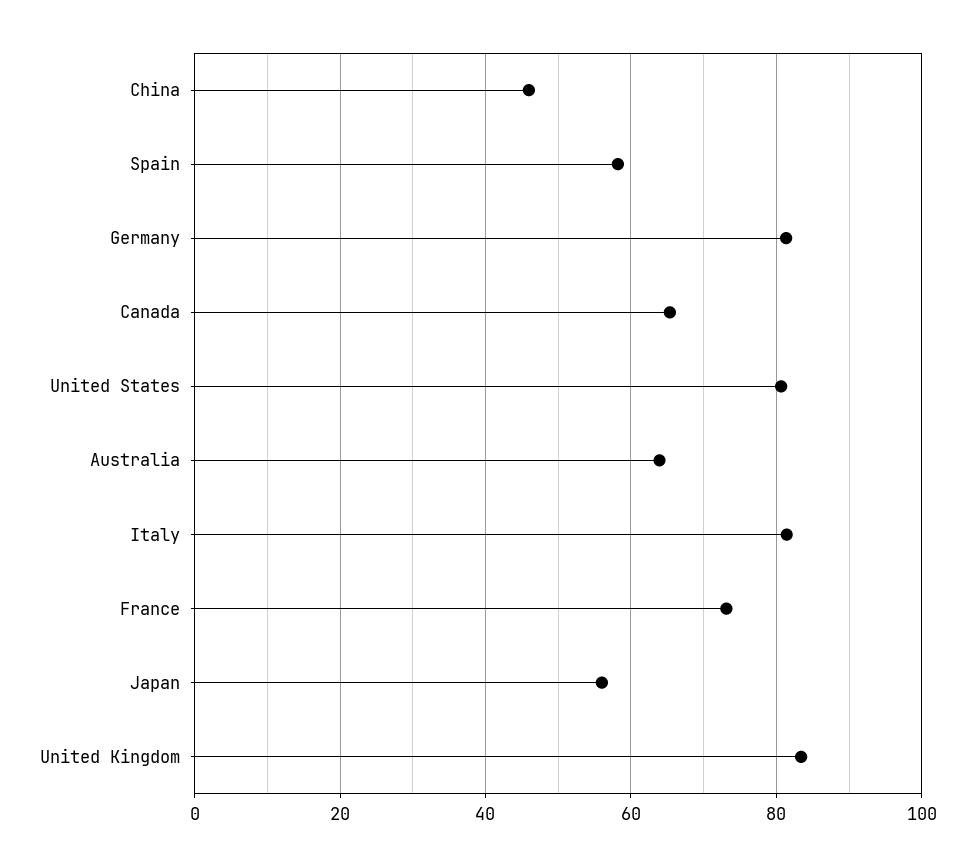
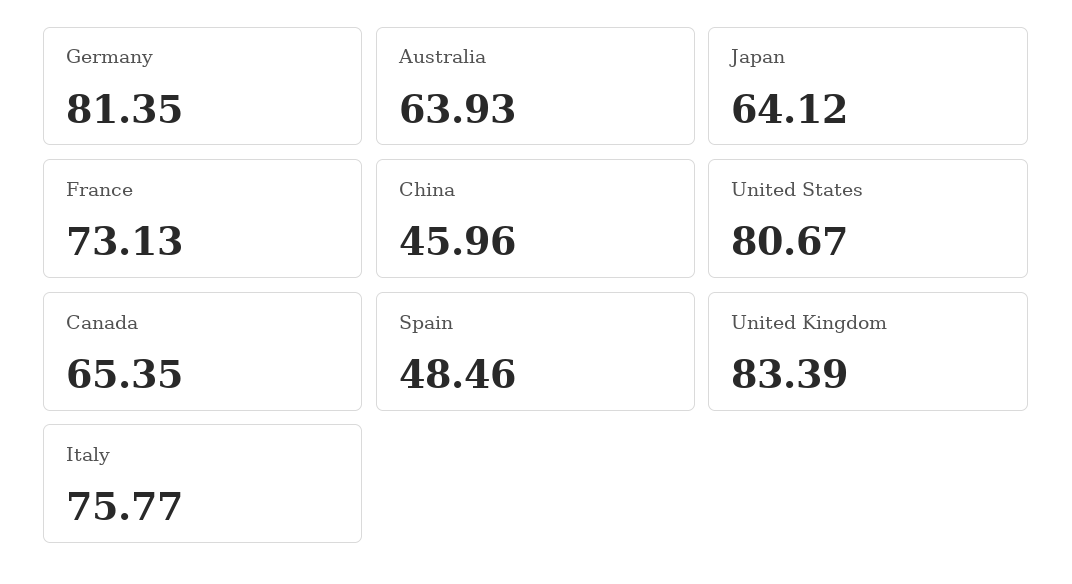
Spain: 58 -> 48.46
Italy: 82 -> 75.77
Japan: 56 -> 64.12

